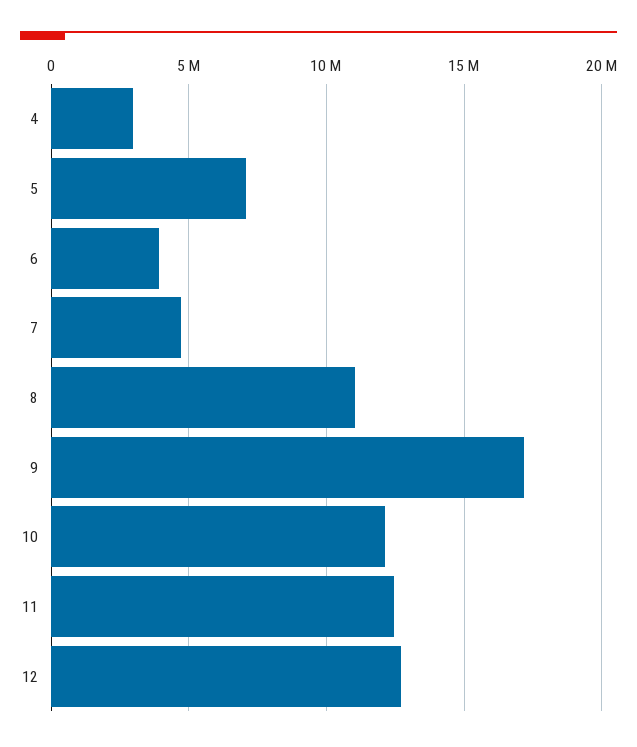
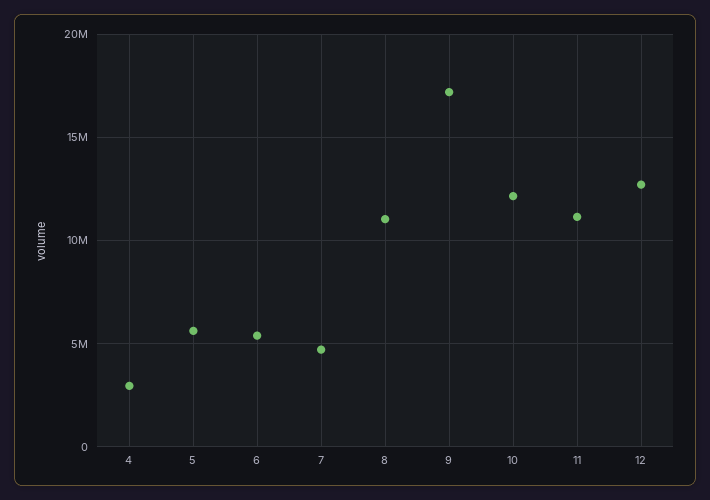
5: 7000000 -> 5500000
6: 4000000 -> 5500000
11: 12500000 -> 11000000

